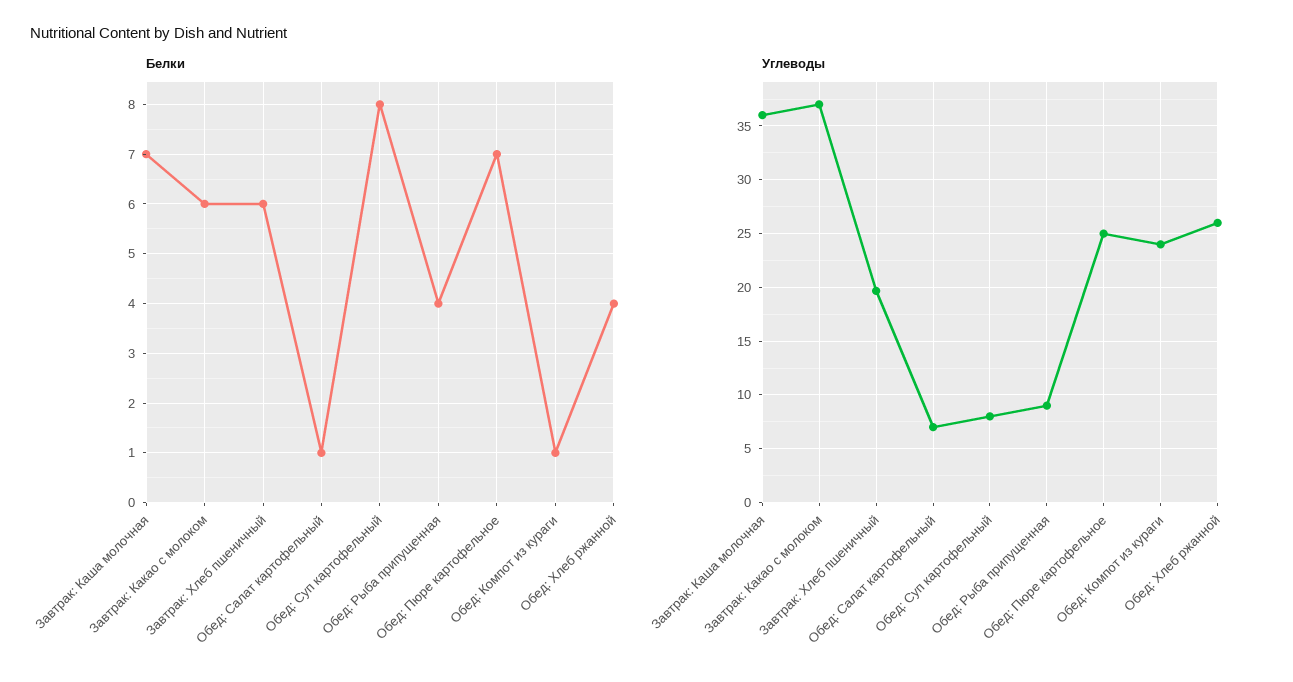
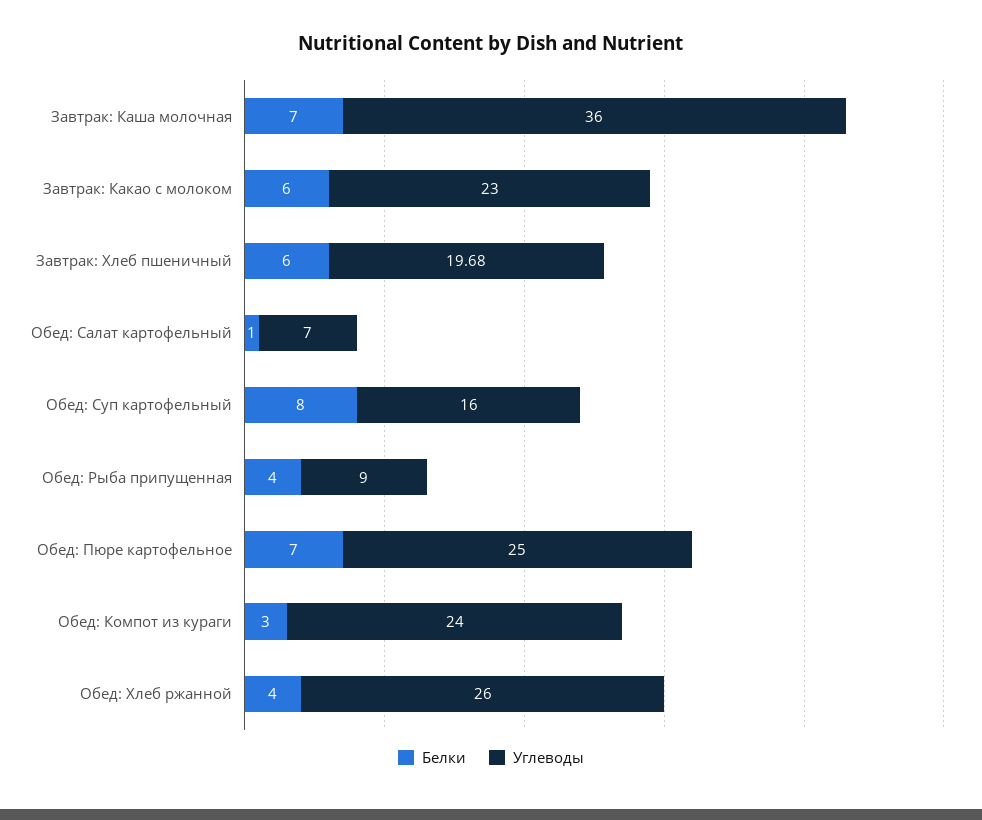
Белки, Обед: Компот из кураги: 1 -> 3
Углеводы, Завтрак: Какао с молоком: 37 -> 23
Углеводы, Обед: Суп картофельный: 8 -> 16

